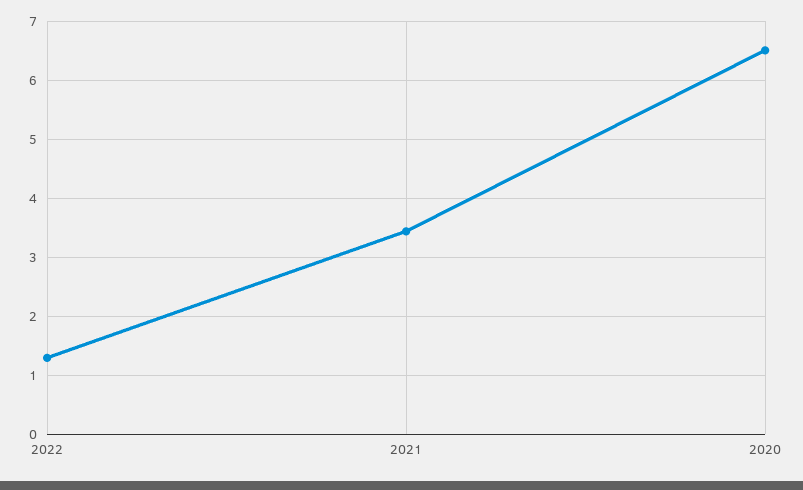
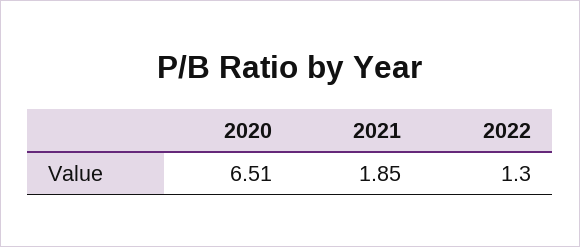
2021: 3.4 -> 1.85

